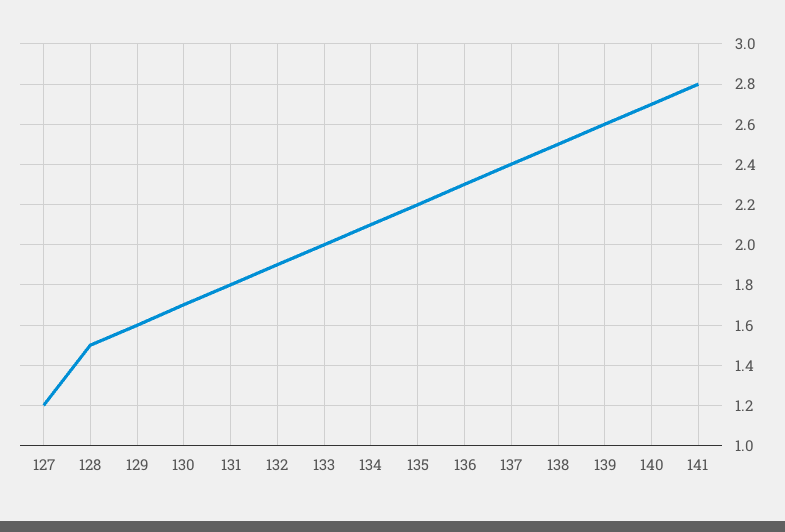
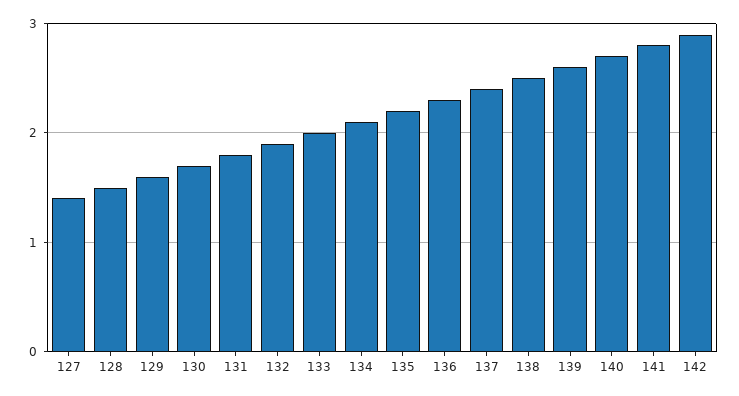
127: 1.2 -> 1.4
142: none -> 2.9

